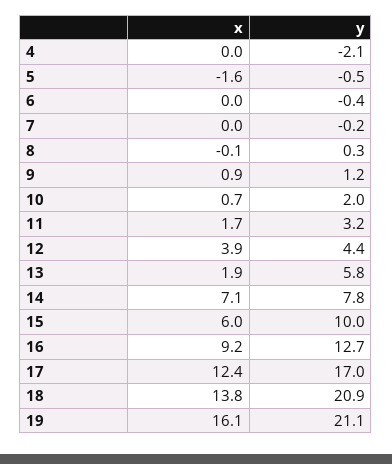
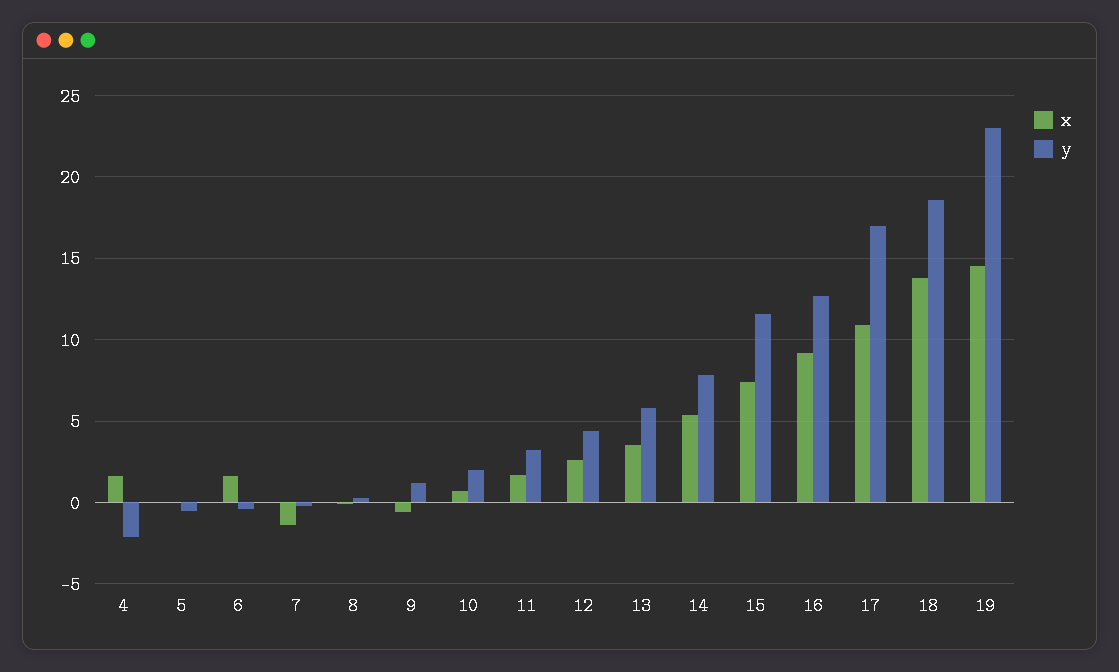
x, 4: 0 -> 1.5
x, 5: -1.6 -> 0
x, 6: 0 -> 1.5
x, 7: 0 -> -1.5
x, 9: 0.9 -> -0.5
x, 12: 3.9 -> 2.5
x, 13: 1.9 -> 3.5
x, 14: 7.1 -> 5.5
x, 15: 6 -> 7.5
y, 15: 10 -> 11.5
x, 17: 12.4 -> 11
y, 18: 20.9 -> 18.5
x, 19: 16.1 -> 14.5
y, 19: 21.1 -> 23

